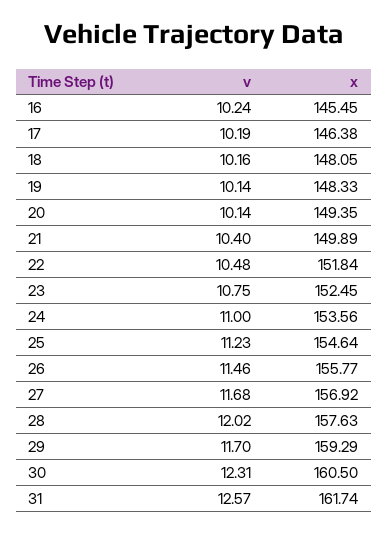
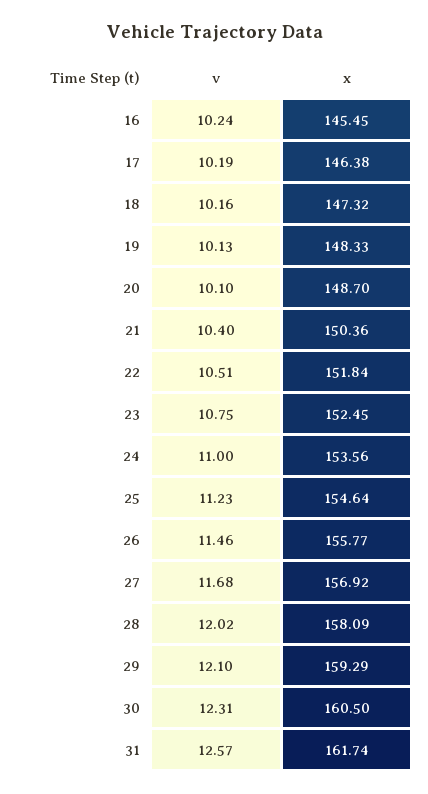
x, 18: 148.05 -> 147.32
v, 19: 10.14 -> 10.13
v, 20: 10.14 -> 10.1
x, 20: 149.35 -> 148.7
x, 21: 149.89 -> 150.36
v, 22: 10.48 -> 10.51
x, 28: 157.63 -> 158.09
v, 29: 11.7 -> 12.1

